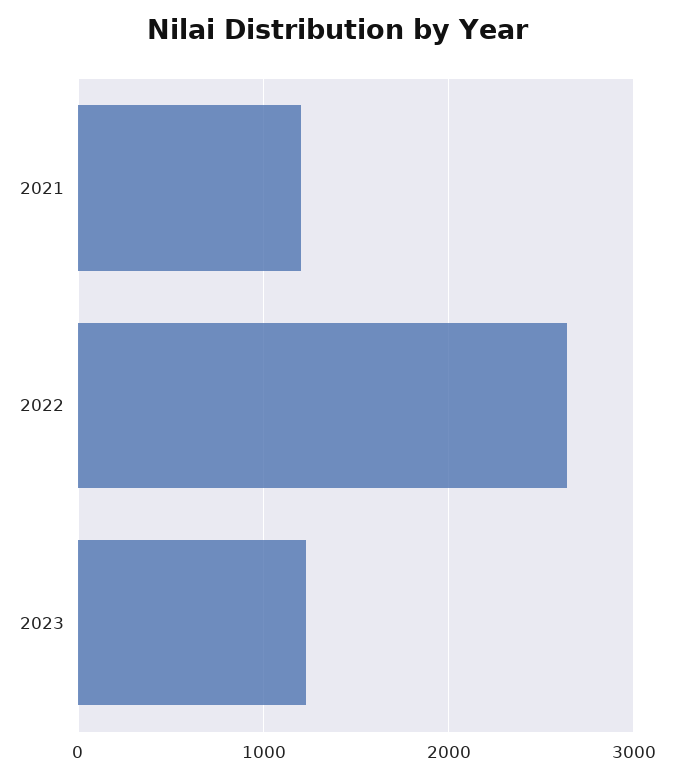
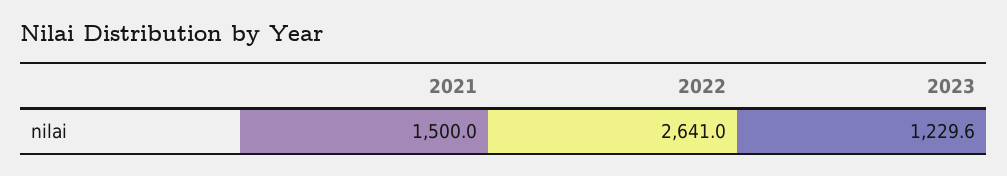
2021: 1200 -> 1500

